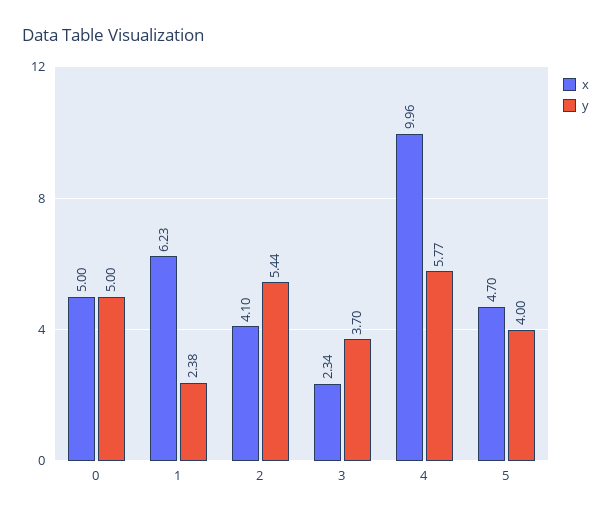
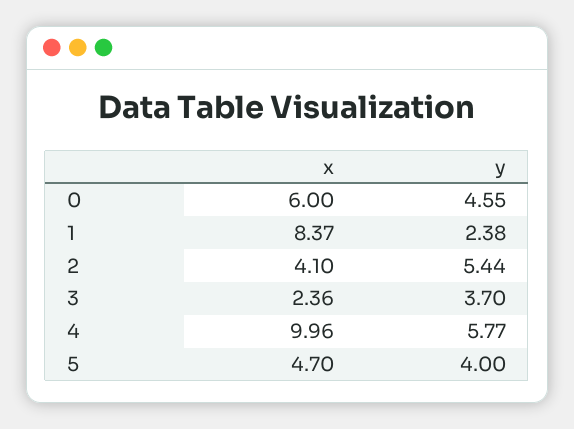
x, 0: 5 -> 6
y, 0: 5 -> 4.55
x, 1: 6.23 -> 8.37
x, 3: 2.34 -> 2.36

